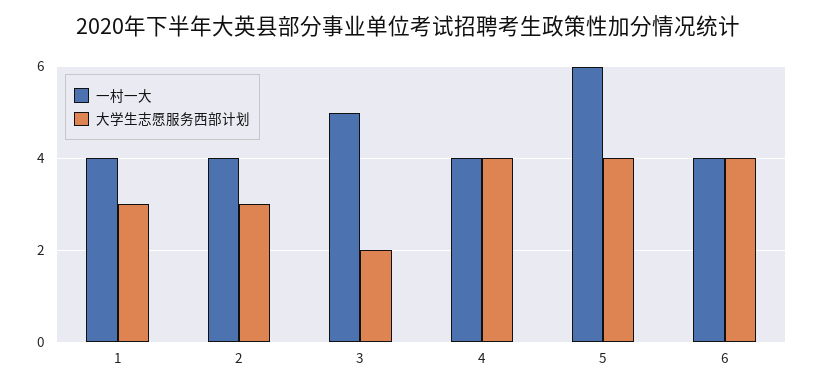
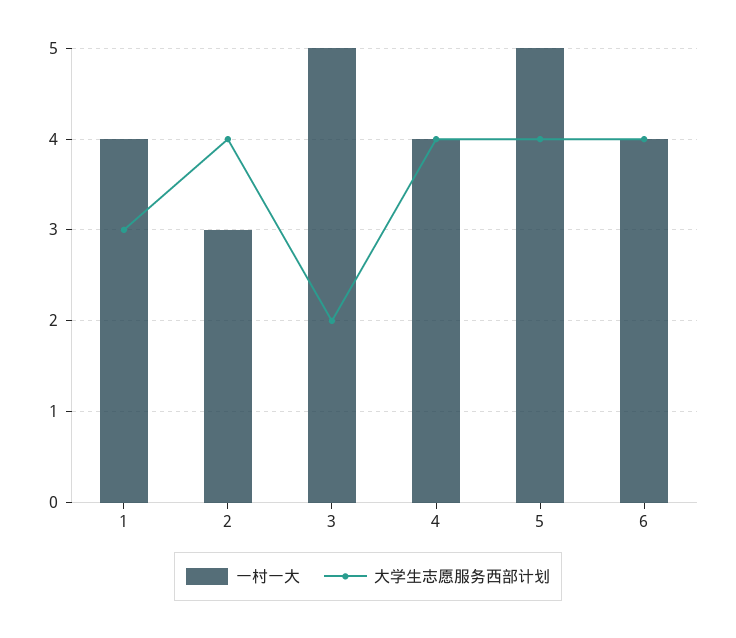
一村一大, 2: 4 -> 3
大学生志愿服务西部计划, 2: 3 -> 4
一村一大, 5: 6 -> 5

